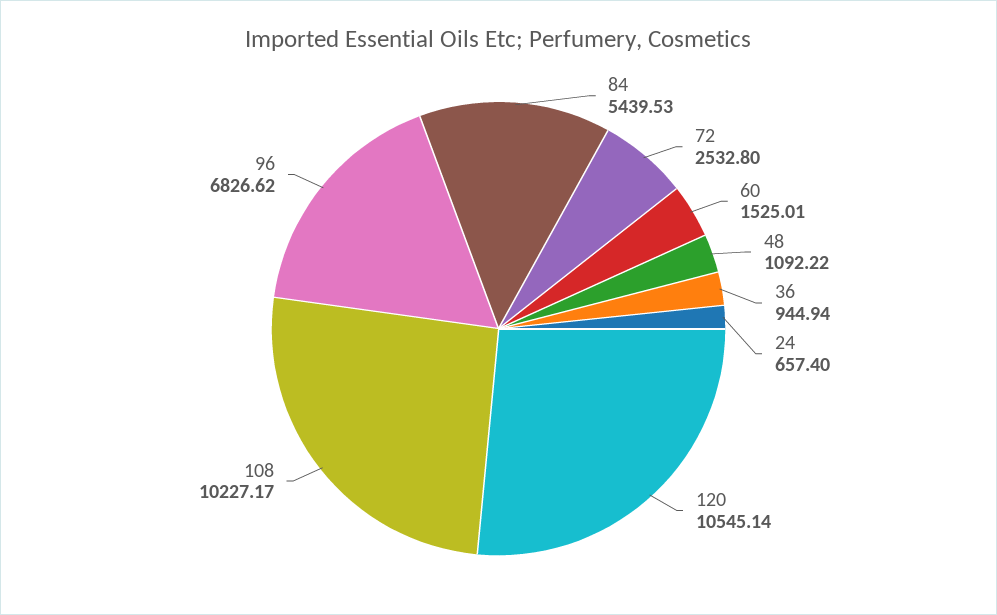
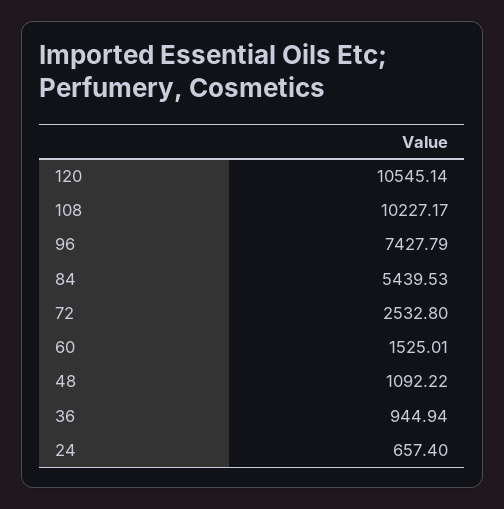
96: 6826.62 -> 7427.79

